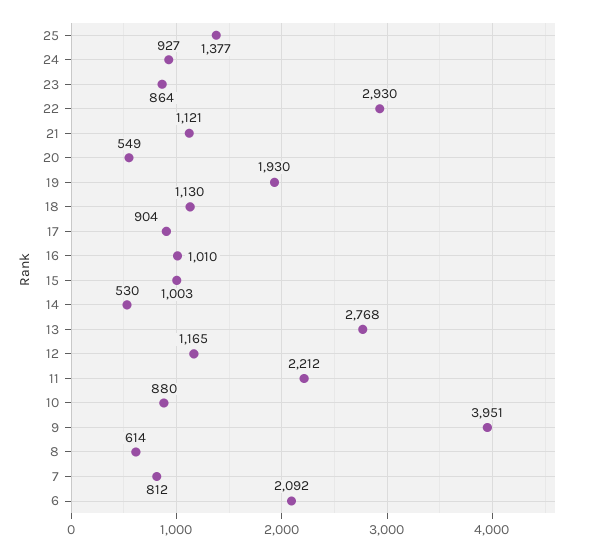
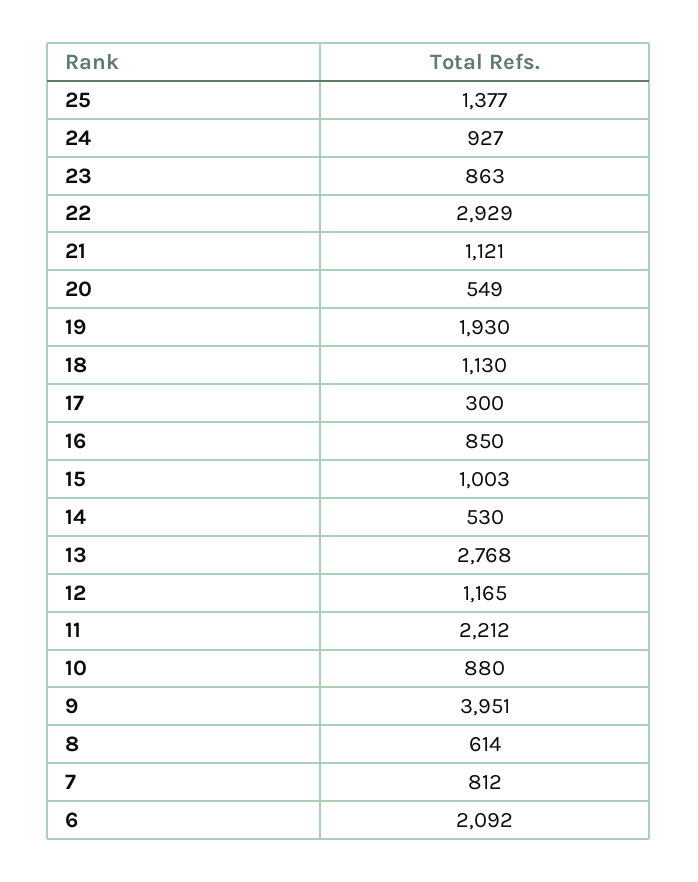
23: 864 -> 863
22: 2930 -> 2929
17: 904 -> 300
16: 1010 -> 850

